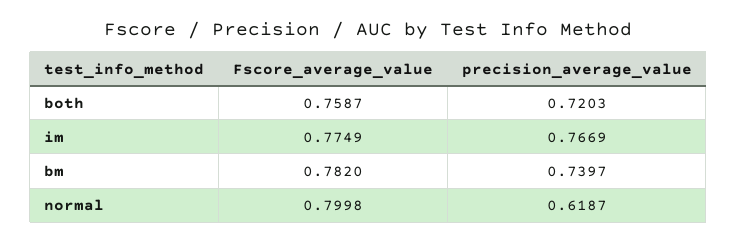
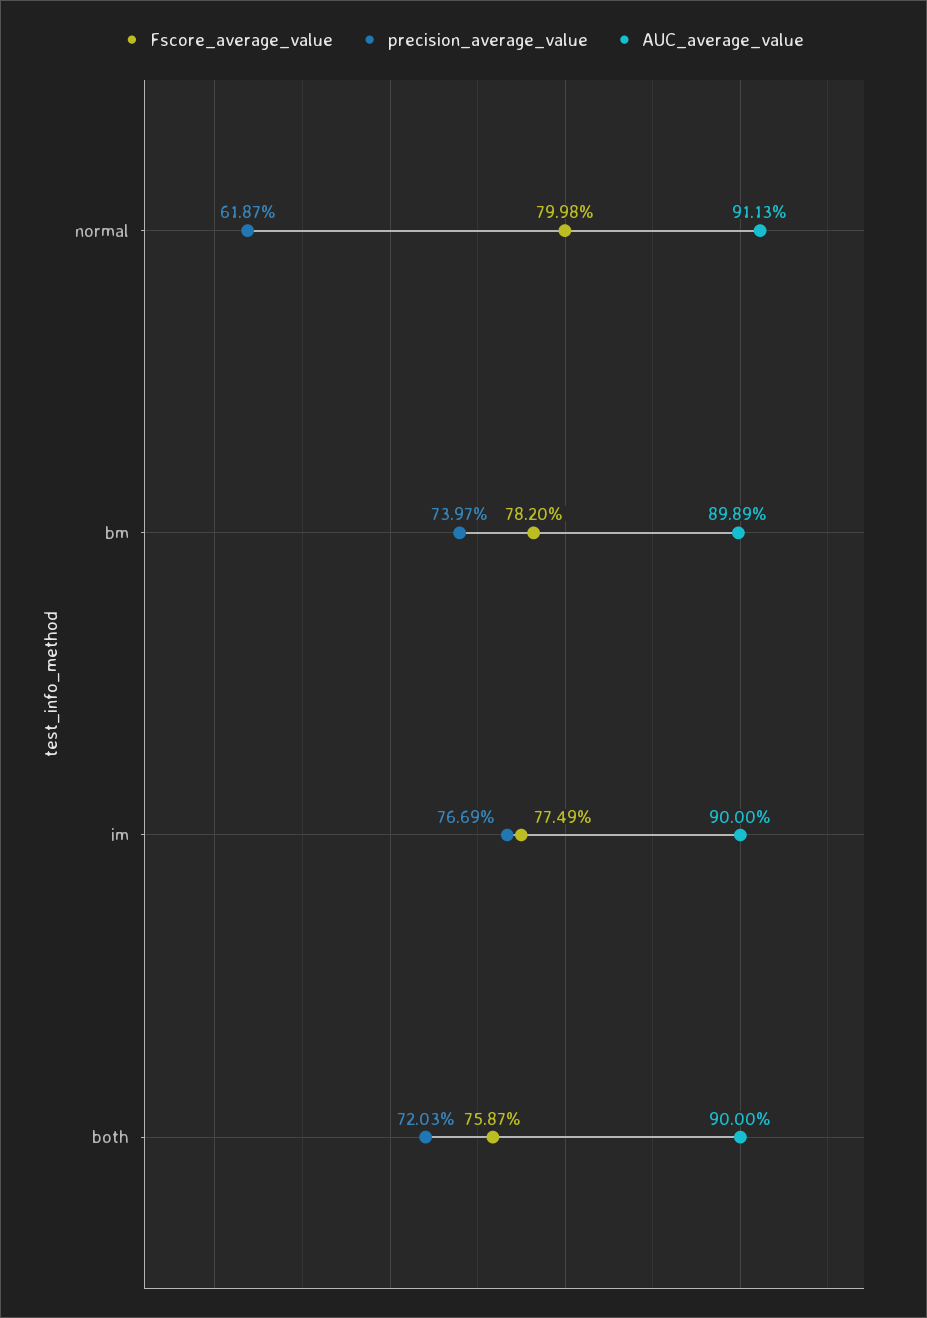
AUC_average_value, normal: none -> 0.9113
AUC_average_value, bm: none -> 0.8989
AUC_average_value, im: none -> 0.9
AUC_average_value, both: none -> 0.9

